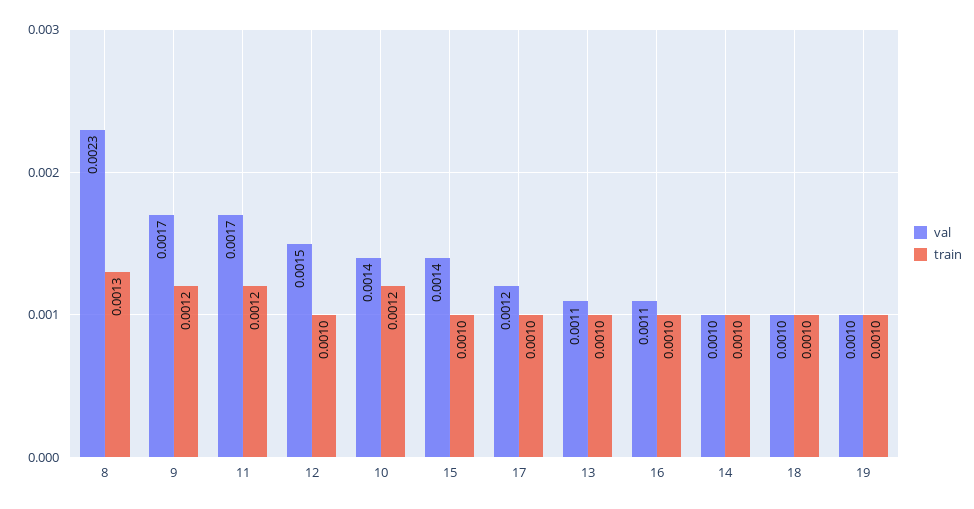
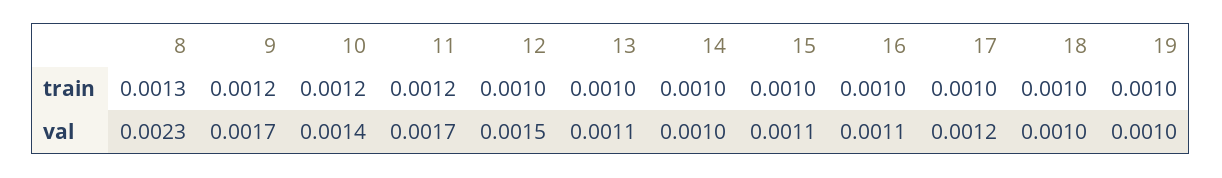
val, 15: 0.0014 -> 0.0011

